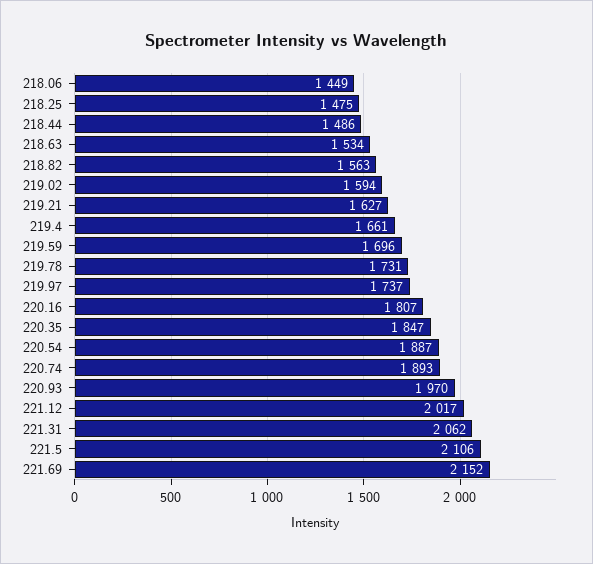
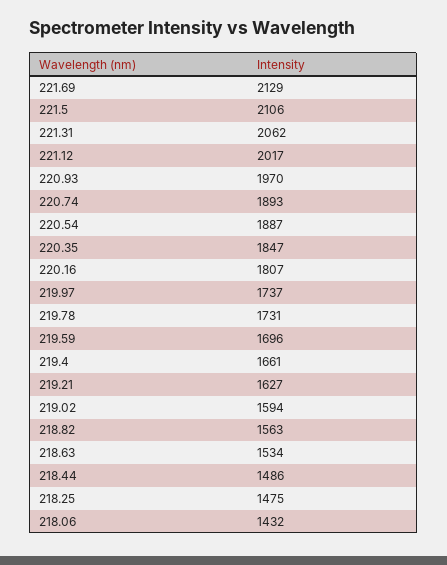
218.06: 1449 -> 1432
221.69: 2152 -> 2129

